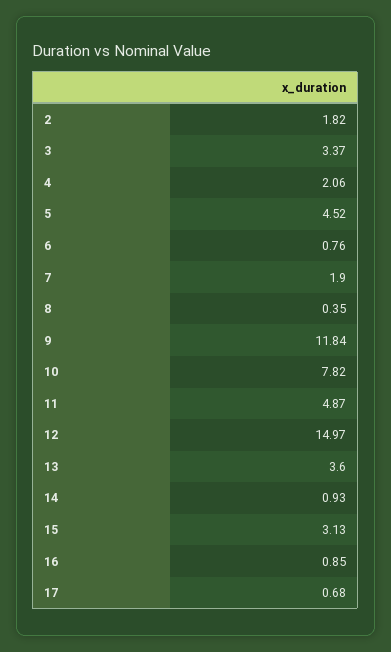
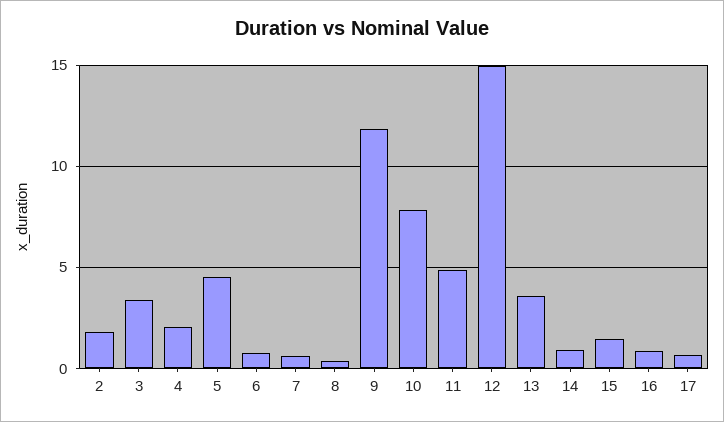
7: 1.9 -> 0.5
15: 3.13 -> 1.5

